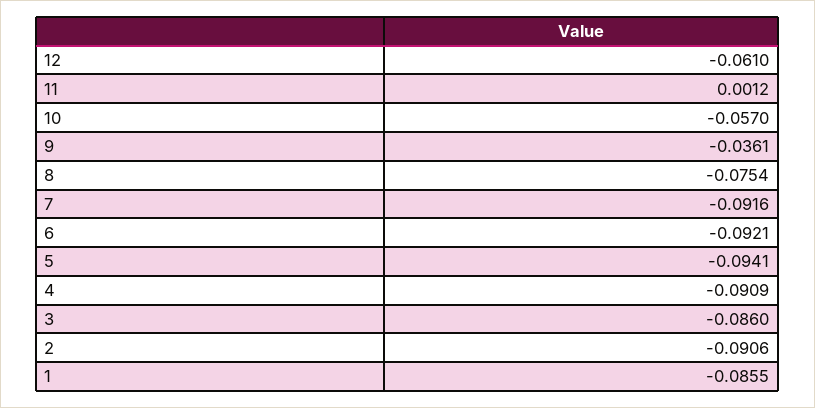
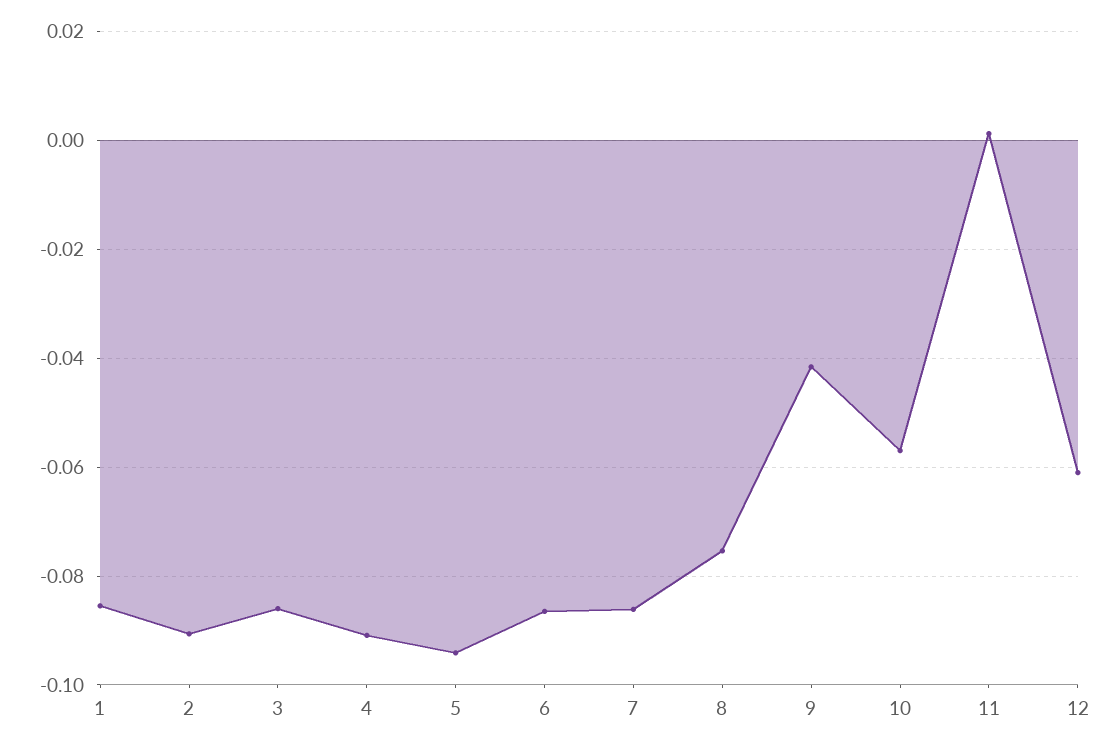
9: -0.0361 -> -0.042
7: -0.0916 -> -0.086
6: -0.0921 -> -0.086

